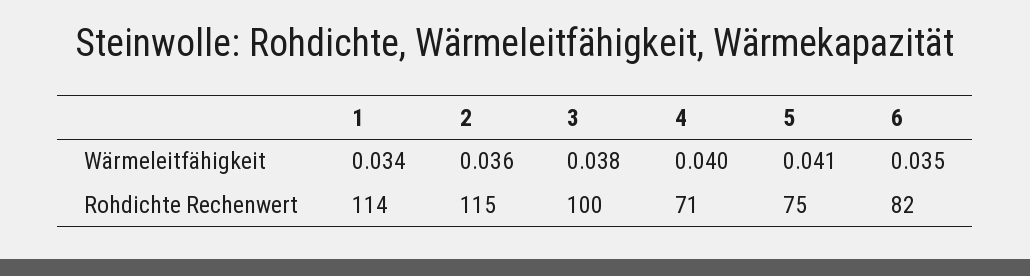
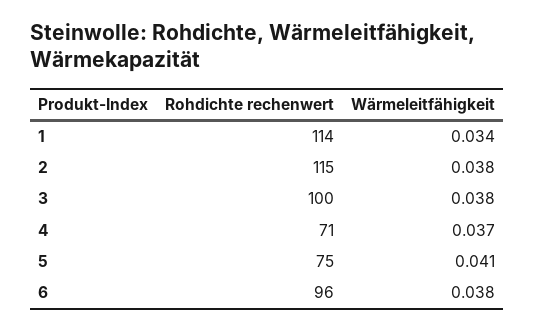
2, Wärmeleitfähigkeit: 0.036 -> 0.038
4, Wärmeleitfähigkeit: 0.04 -> 0.037
6, Wärmeleitfähigkeit: 0.035 -> 0.038
6, Rohdichte Rechenwert: 82 -> 96

